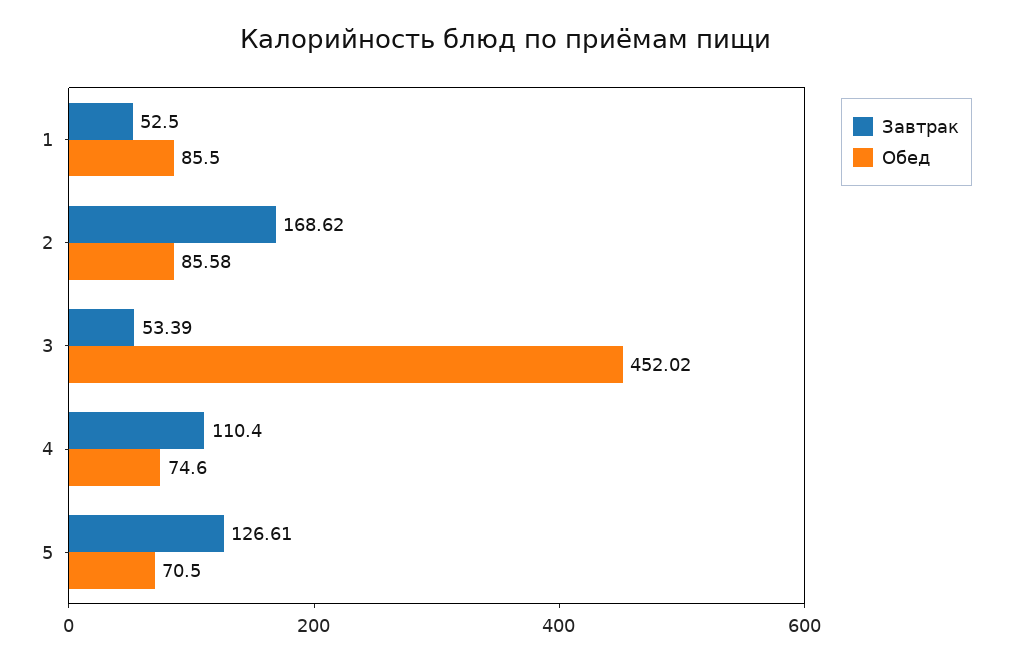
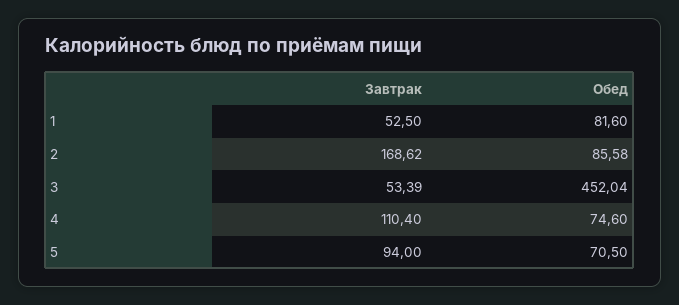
Обед, 1: 85.5 -> 81.6
Обед, 3: 452.02 -> 452.04
Завтрак, 5: 126.61 -> 94

